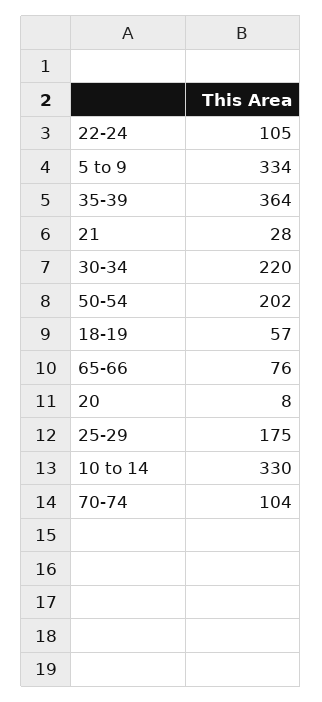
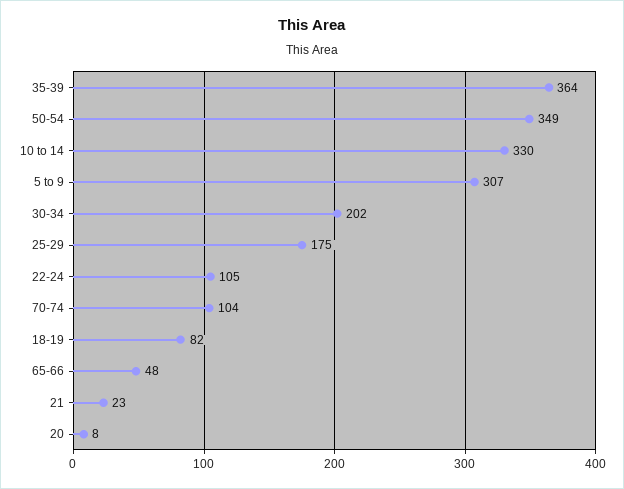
5 to 9: 334 -> 307
21: 28 -> 23
30-34: 220 -> 202
50-54: 202 -> 349
18-19: 57 -> 82
65-66: 76 -> 48

